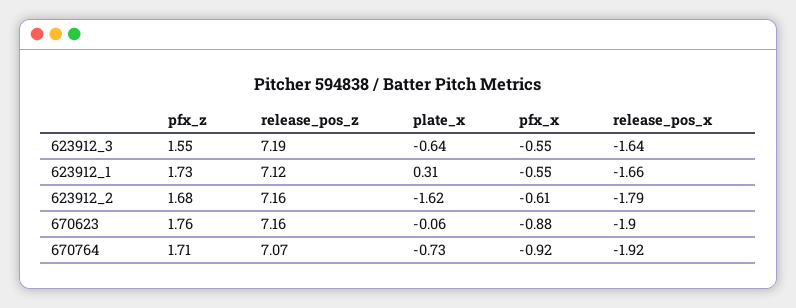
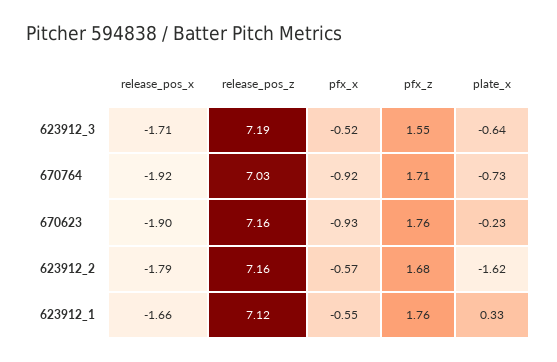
pfx_x, 623912_3: -0.55 -> -0.52
release_pos_x, 623912_3: -1.64 -> -1.71
pfx_z, 623912_1: 1.73 -> 1.76
plate_x, 623912_1: 0.31 -> 0.33
pfx_x, 623912_2: -0.61 -> -0.57
plate_x, 670623: -0.06 -> -0.23
pfx_x, 670623: -0.88 -> -0.93
release_pos_z, 670764: 7.07 -> 7.03

